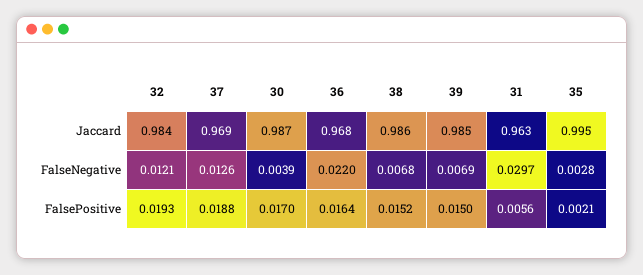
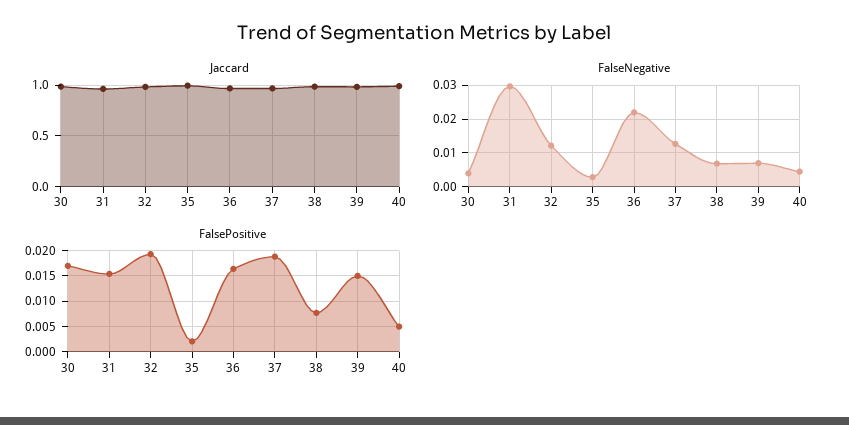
FalsePositive, 38: 0.0152 -> 0.0075
FalsePositive, 31: 0.0056 -> 0.015
Jaccard, 40: none -> 1
FalseNegative, 40: none -> 0.004
FalsePositive, 40: none -> 0.005

